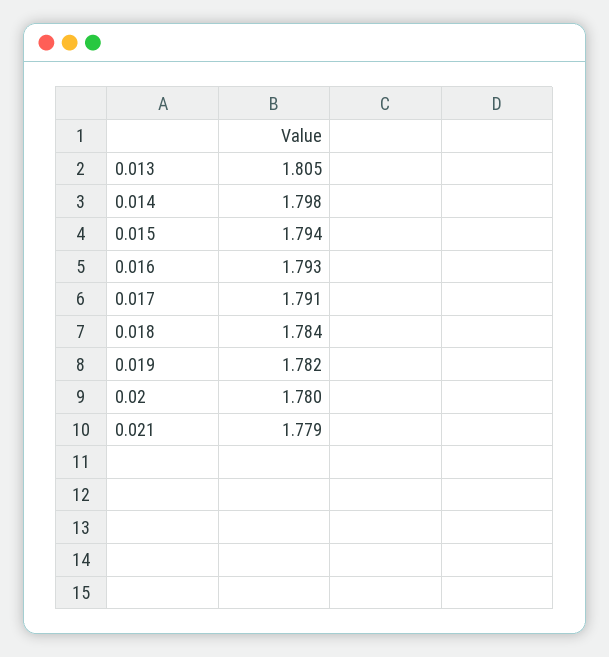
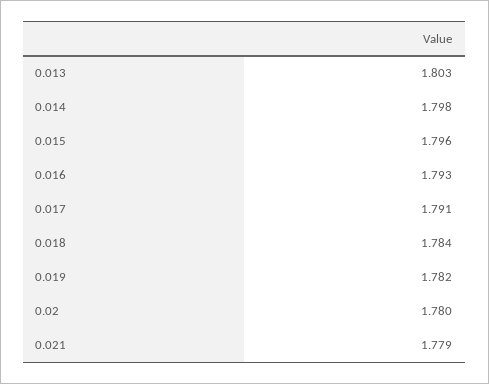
0.013: 1.805 -> 1.803
0.015: 1.794 -> 1.796

